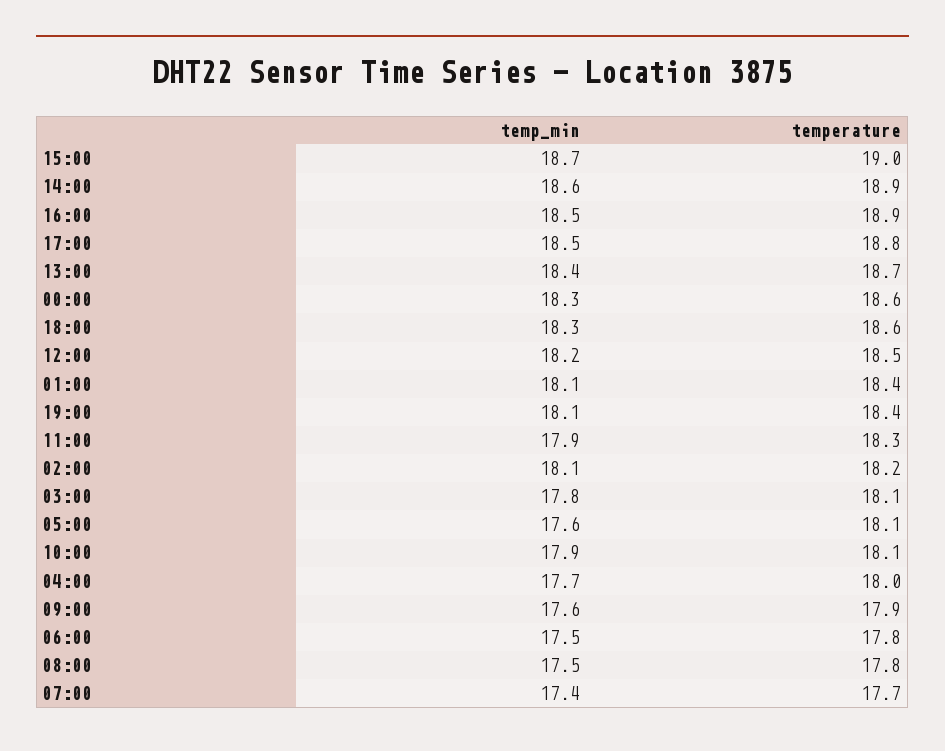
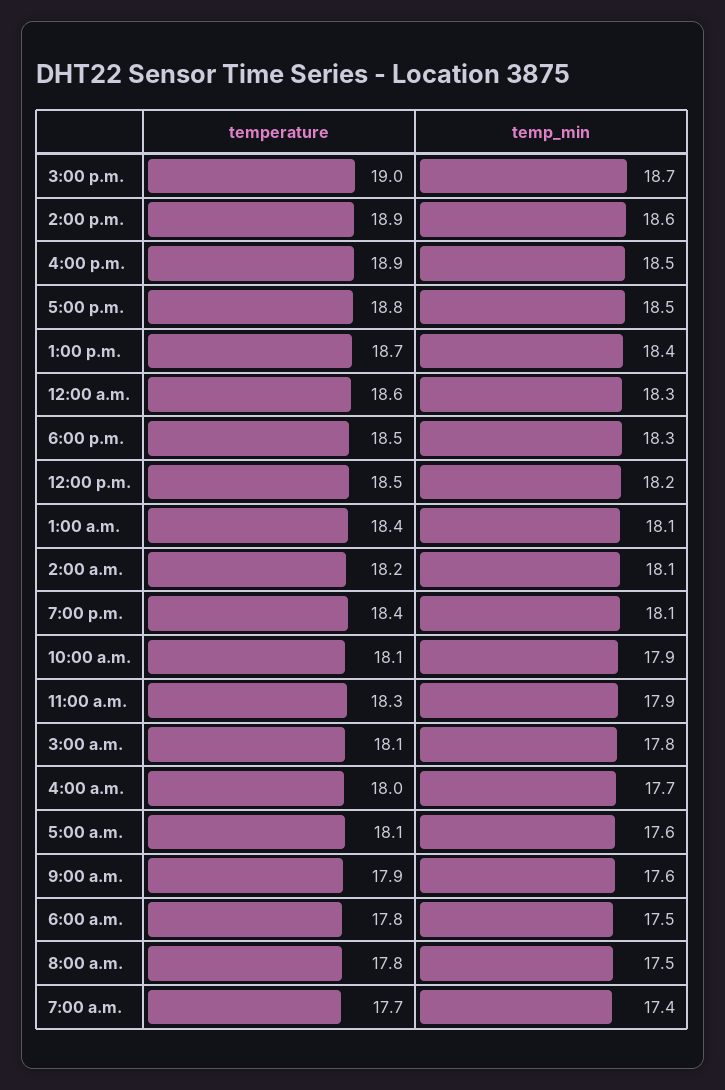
temperature, 18:00: 18.6 -> 18.5

